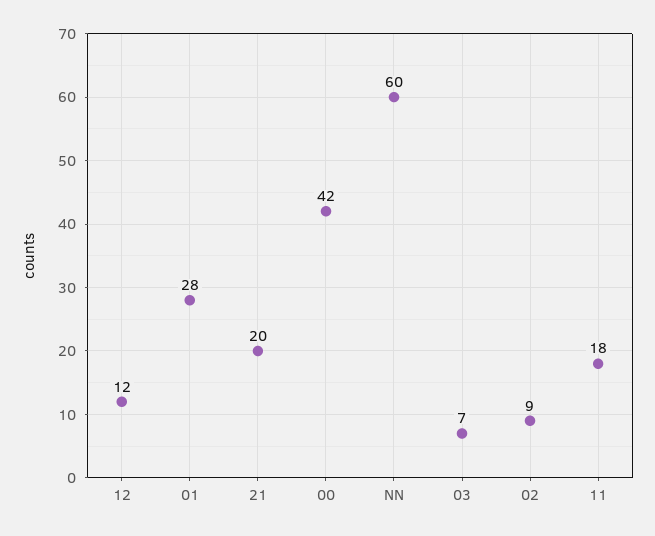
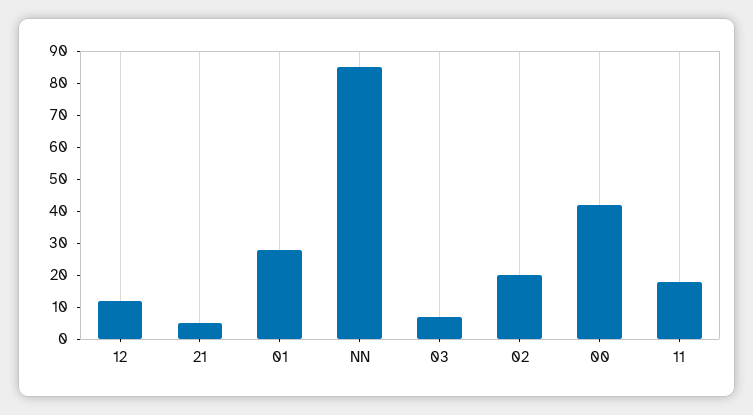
21: 20 -> 5
NN: 60 -> 85
02: 9 -> 20

